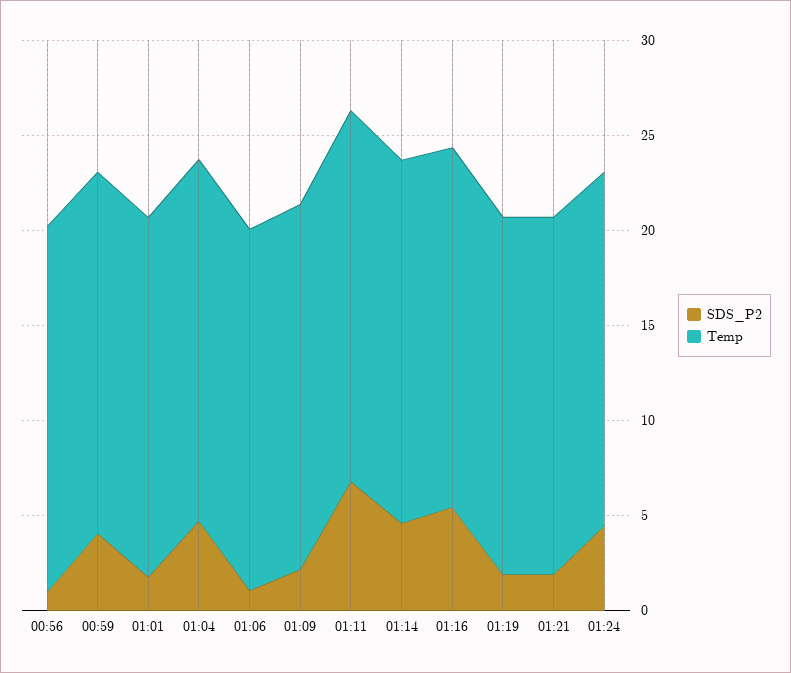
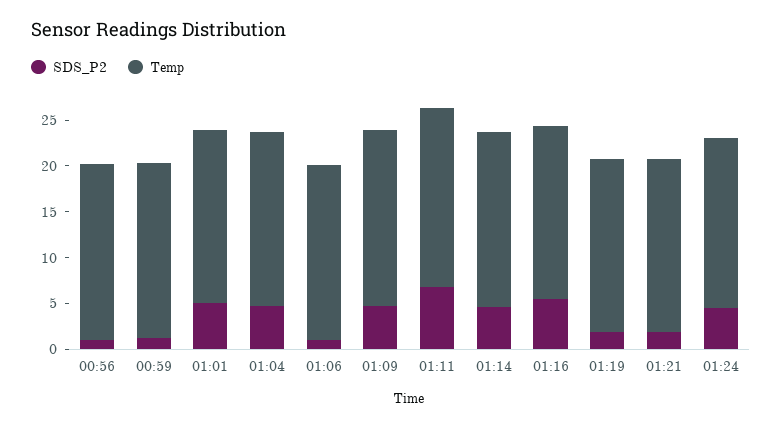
SDS_P2, 00:59: 4 -> 1
SDS_P2, 01:01: 2 -> 5
SDS_P2, 01:09: 2 -> 5

